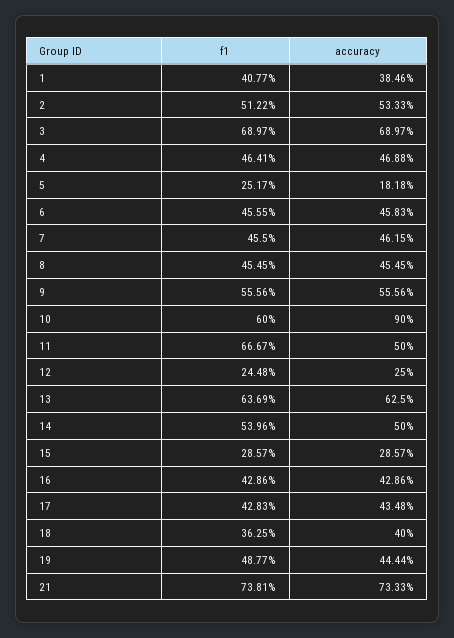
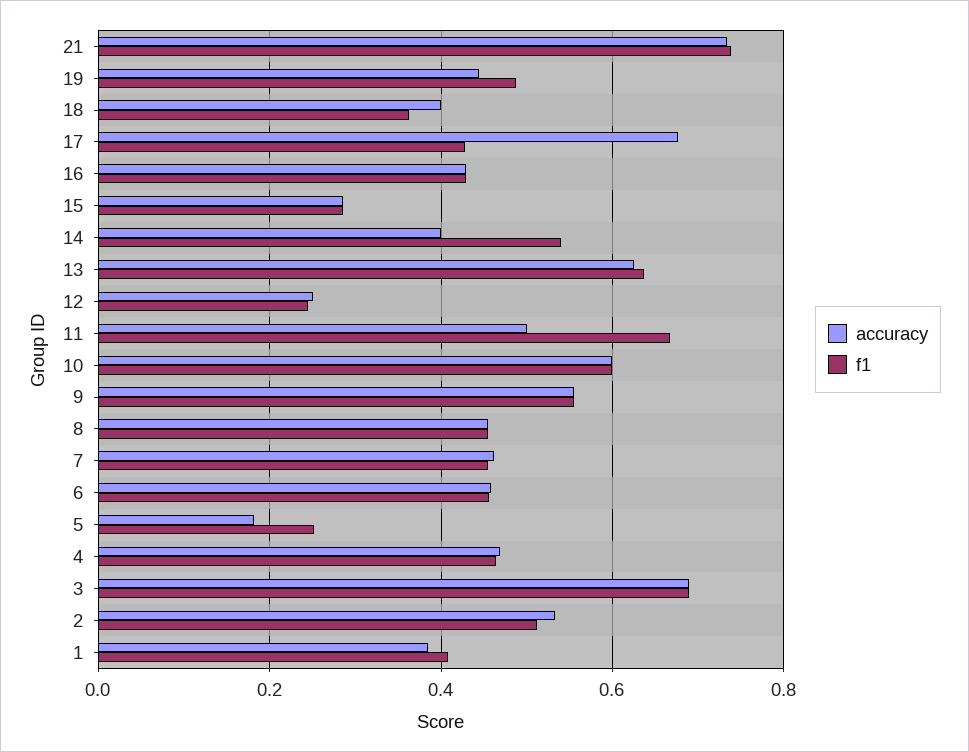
accuracy, 10: 0.9 -> 0.6
accuracy, 14: 0.5 -> 0.4
accuracy, 17: 0.4348 -> 0.68

